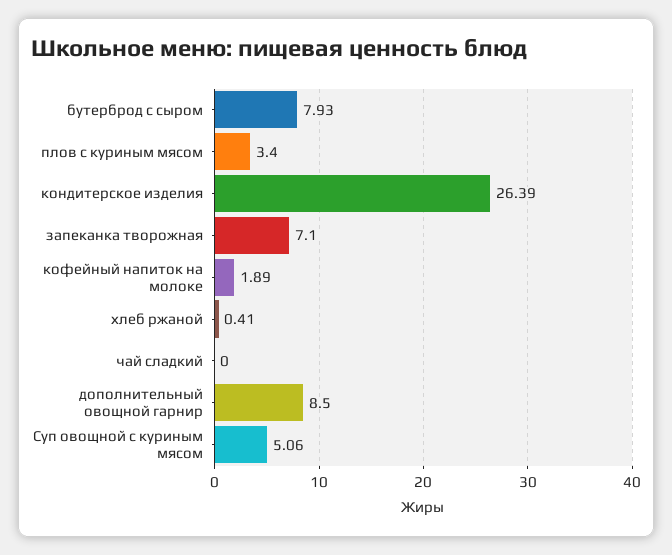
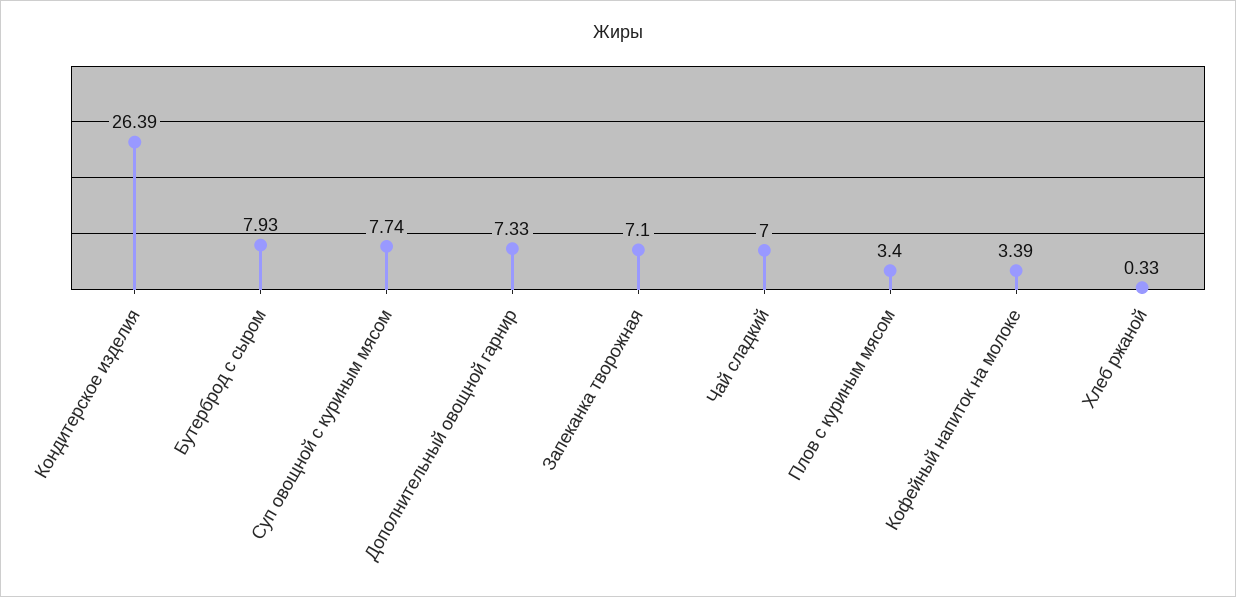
кофейный напиток на молоке: 1.89 -> 3.39
хлеб ржаной: 0.41 -> 0.33
чай сладкий: 0 -> 7
дополнительный овощной гарнир: 8.5 -> 7.33
Суп овощной с куриным мясом: 5.06 -> 7.74

